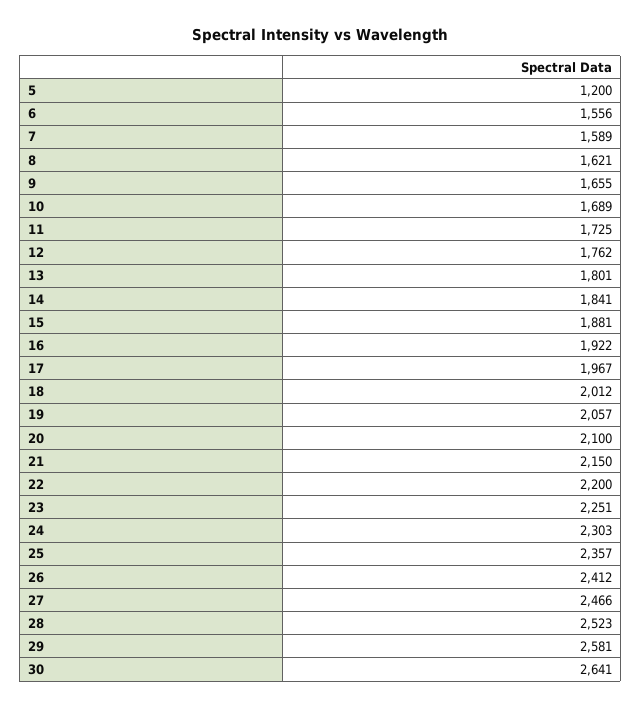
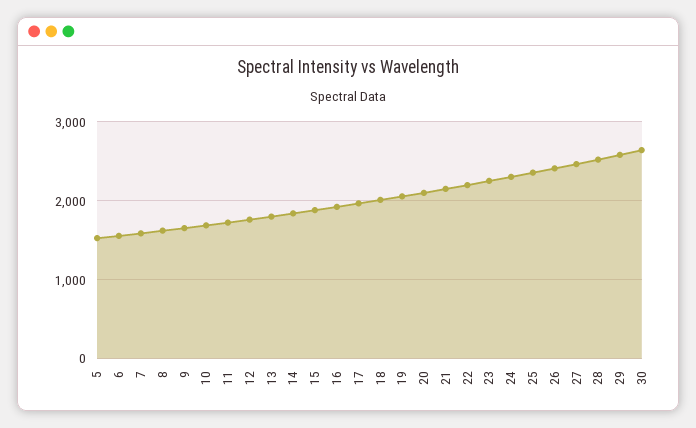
5: 1200 -> 1500

